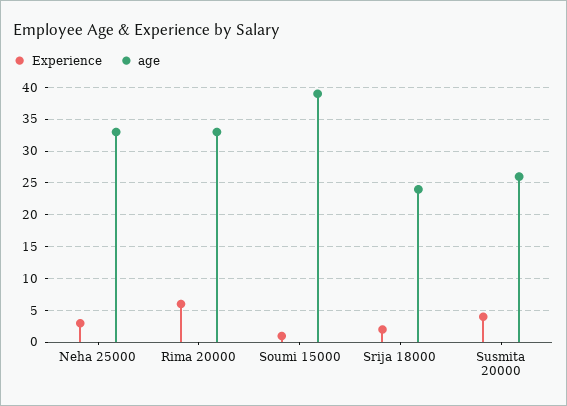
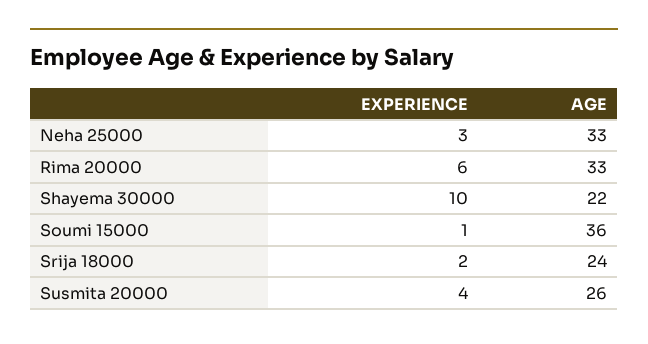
age, Soumi 15000: 39 -> 36
Experience, Shayema 30000: none -> 10
age, Shayema 30000: none -> 22

